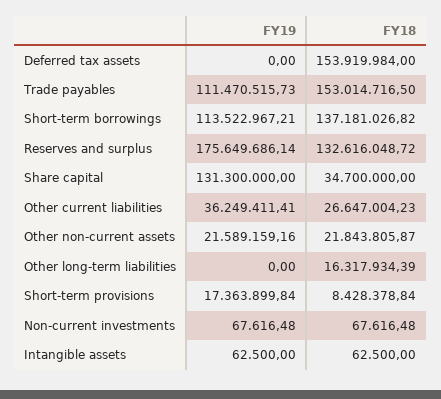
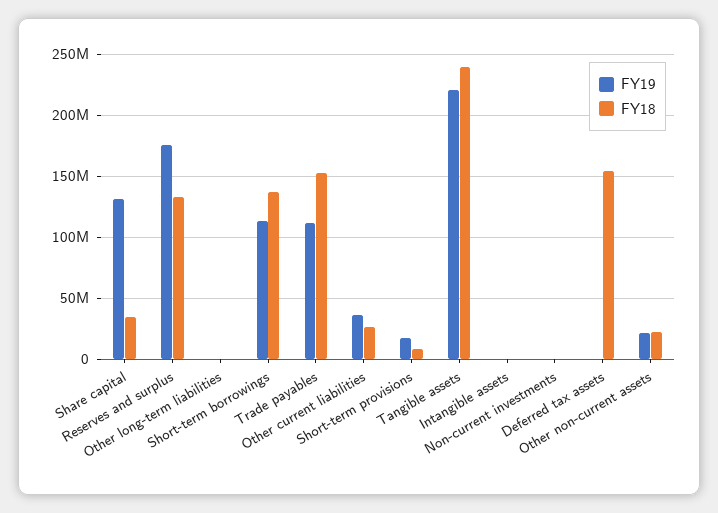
FY18, Other long-term liabilities: 16317934.39 -> 0
FY19, Tangible assets: none -> 220000000
FY18, Tangible assets: none -> 240000000

